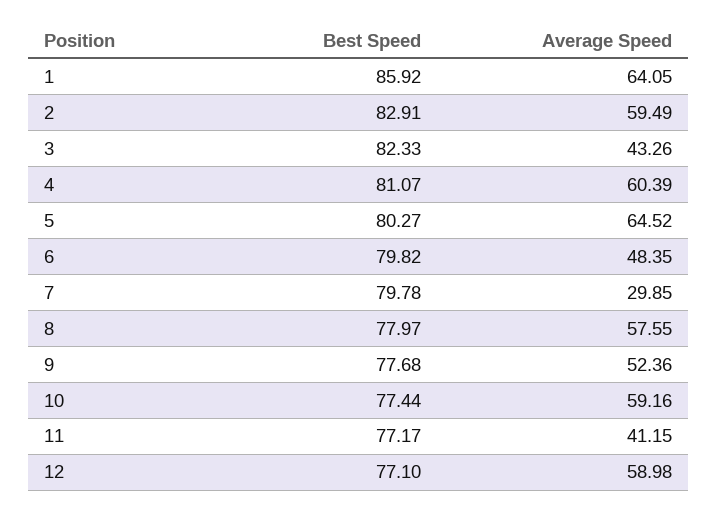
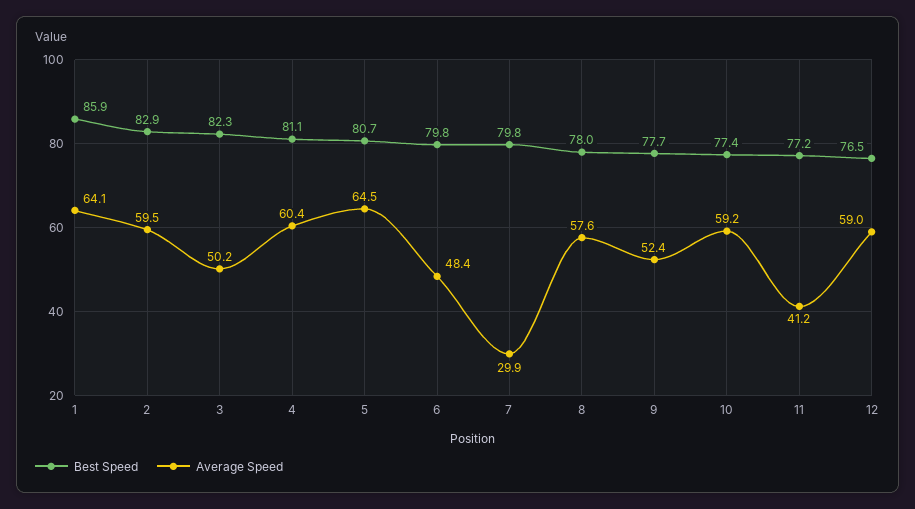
Average Speed, 3: 43.26 -> 50.2
Best Speed, 5: 80.27 -> 80.7
Best Speed, 12: 77.1 -> 76.5

